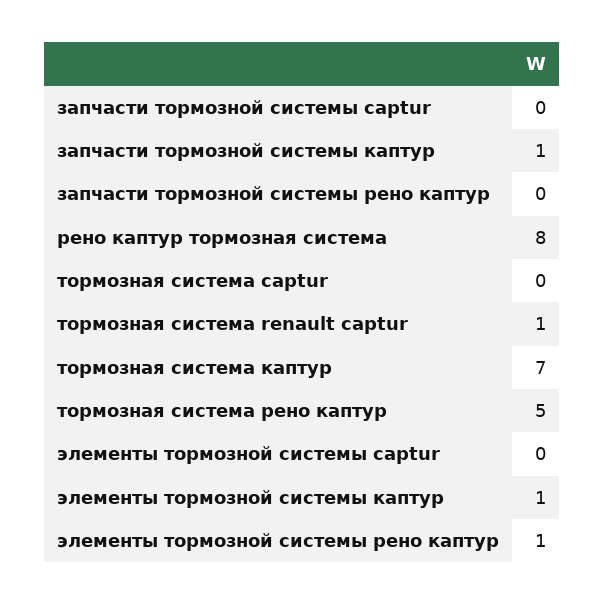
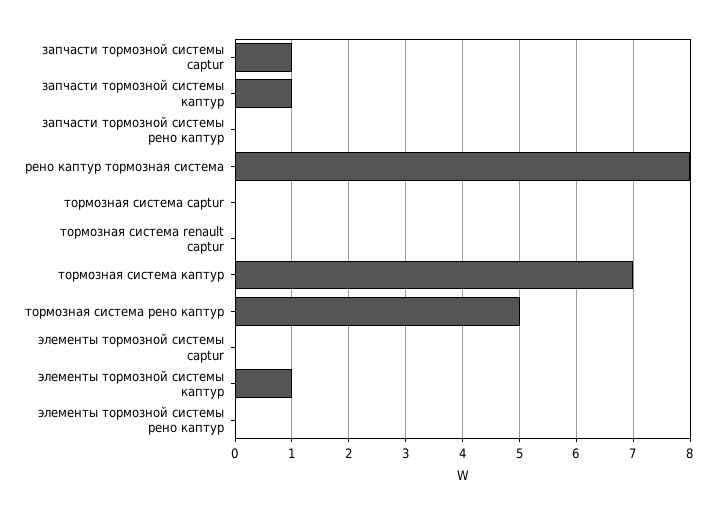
запчасти тормозной системы captur: 0 -> 1
тормозная система renault captur: 1 -> 0
элементы тормозной системы рено каптур: 1 -> 0

